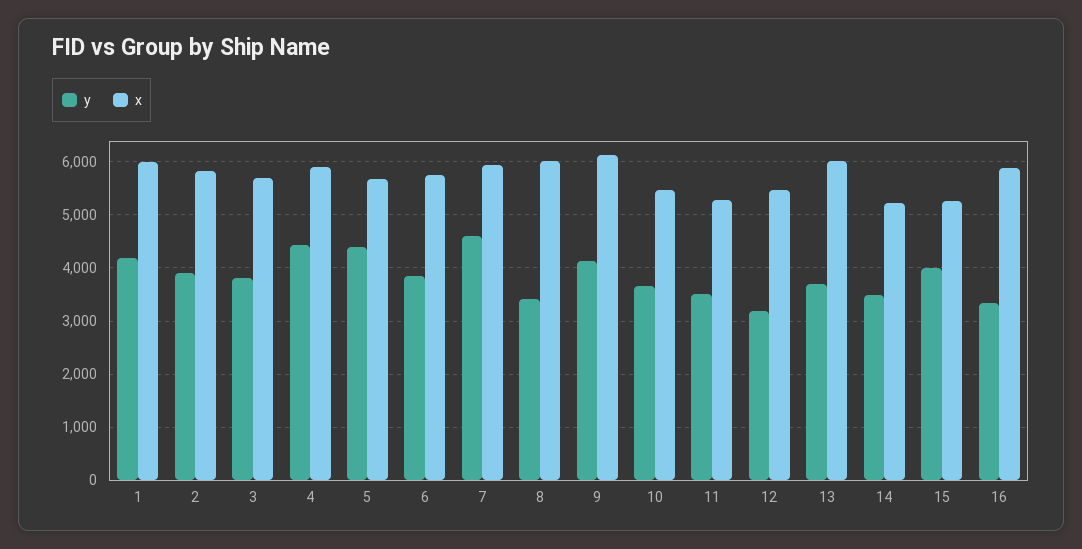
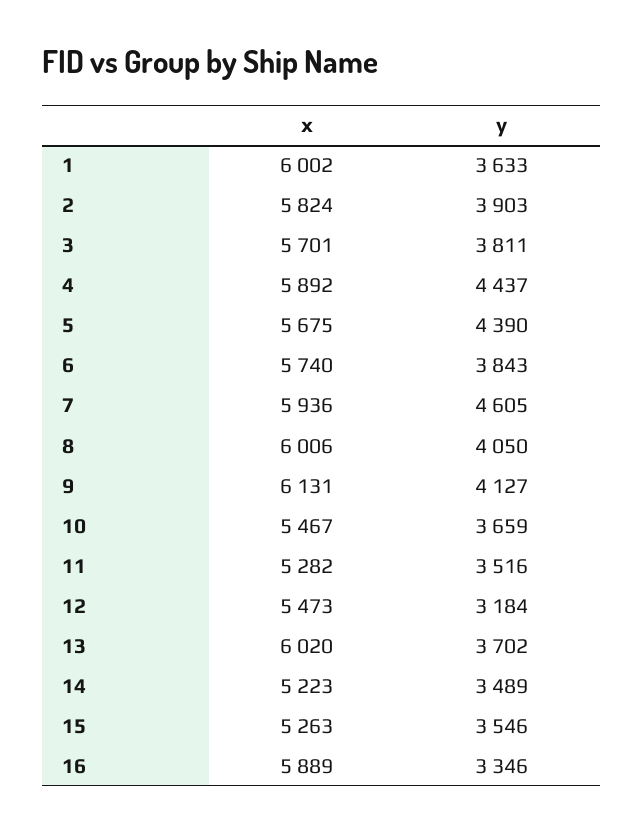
y, 1: 4200 -> 3633
y, 8: 3400 -> 4050
y, 15: 4000 -> 3546

